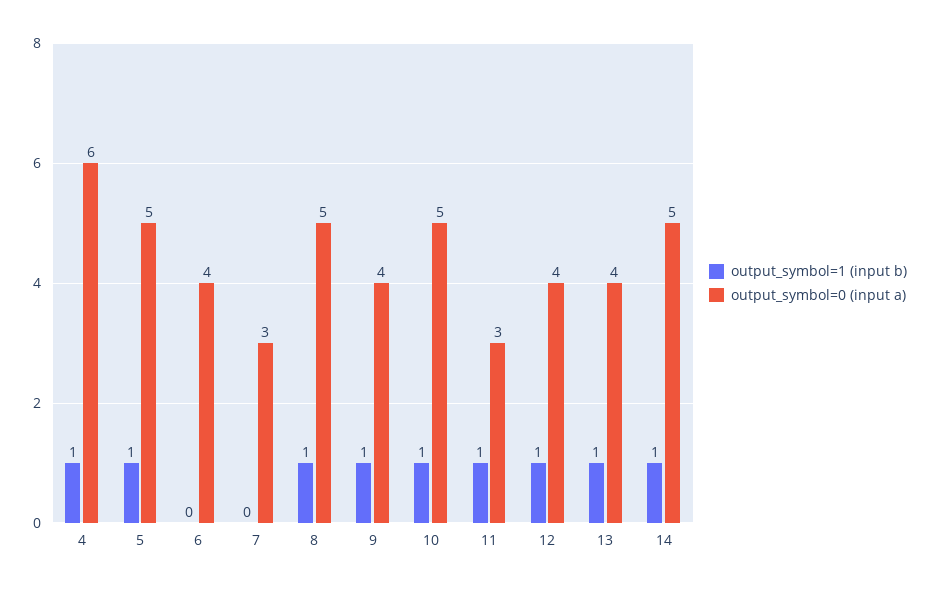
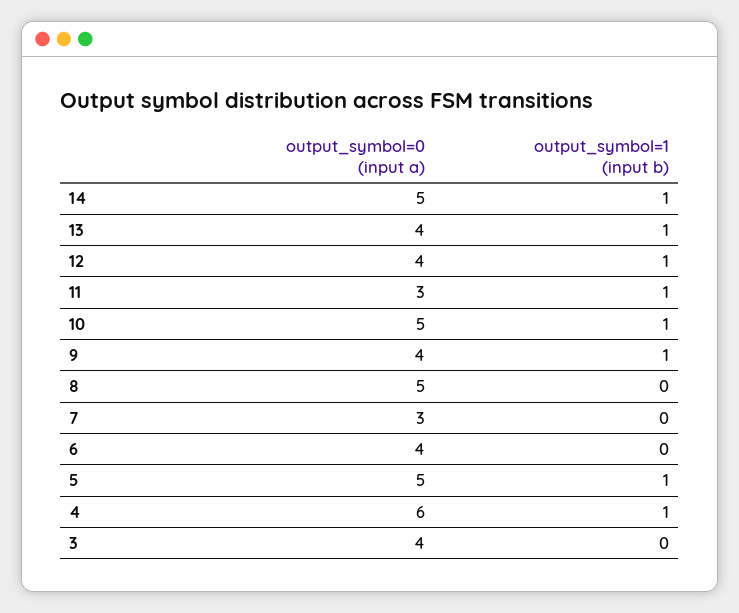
output_symbol=1 (input b), 8: 1 -> 0
output_symbol=0 (input a), 3: none -> 4
output_symbol=1 (input b), 3: none -> 0

